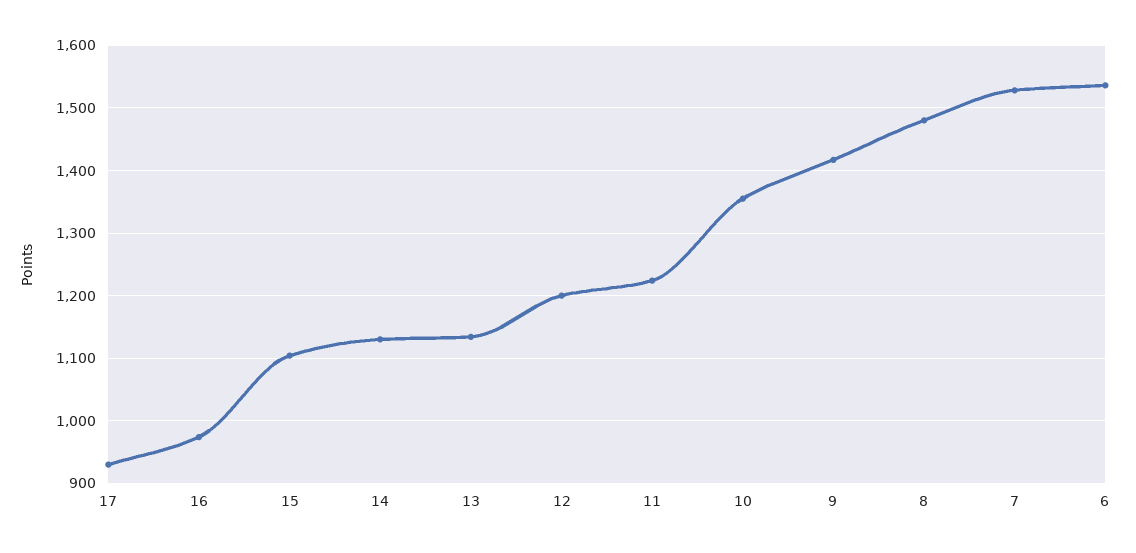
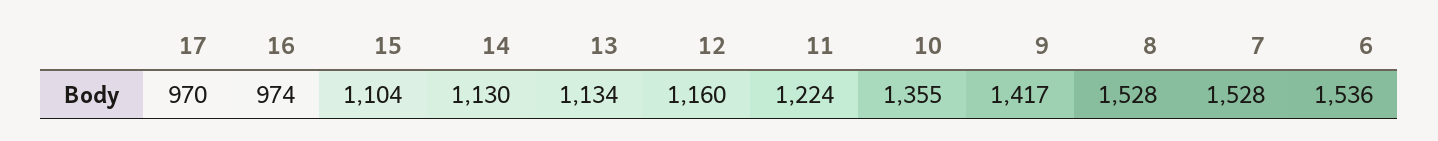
17: 930 -> 970
12: 1200 -> 1160
8: 1480 -> 1528

